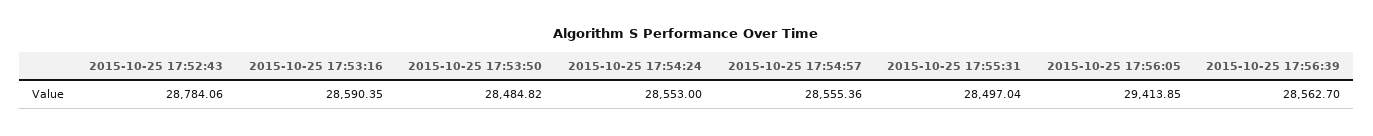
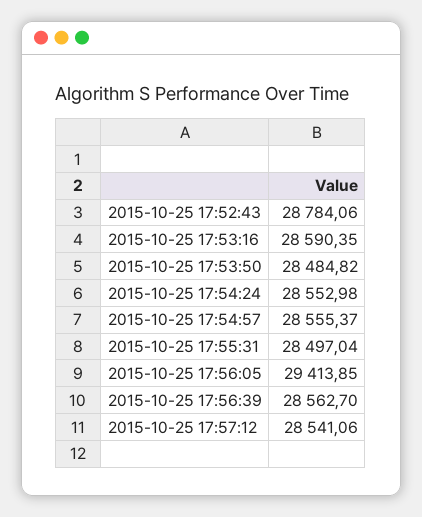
2015-10-25 17:54:24: 28553 -> 28552.98
2015-10-25 17:54:57: 28555.36 -> 28555.37
2015-10-25 17:57:12: none -> 28541.06

